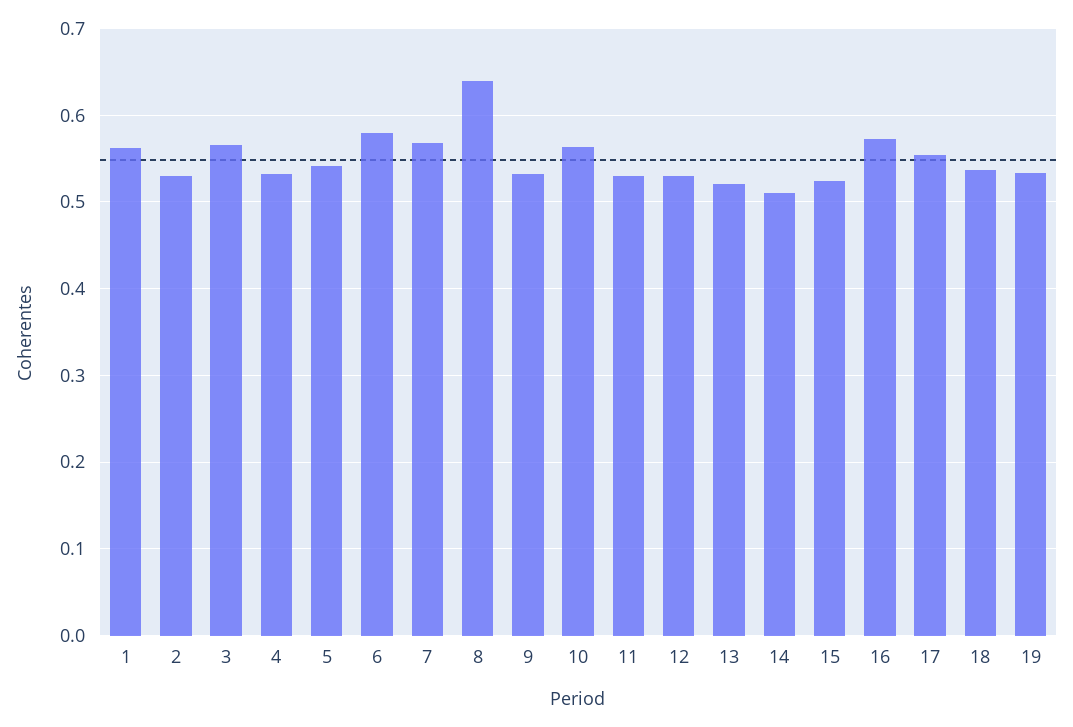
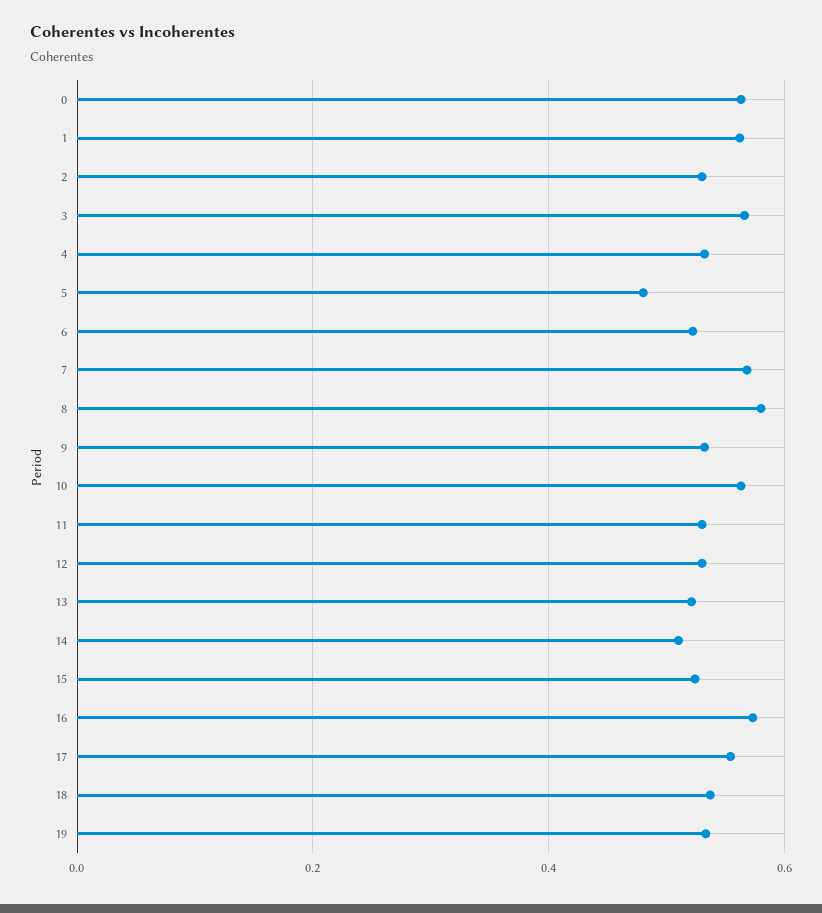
5: 0.54 -> 0.48
6: 0.58 -> 0.52
8: 0.64 -> 0.58
0: none -> 0.56

